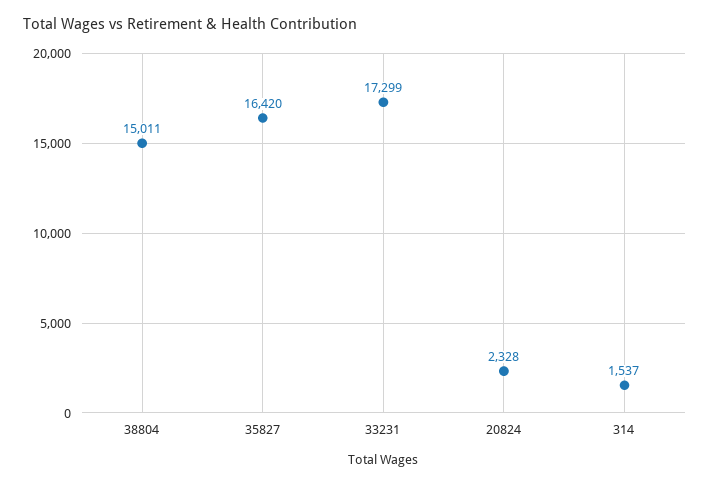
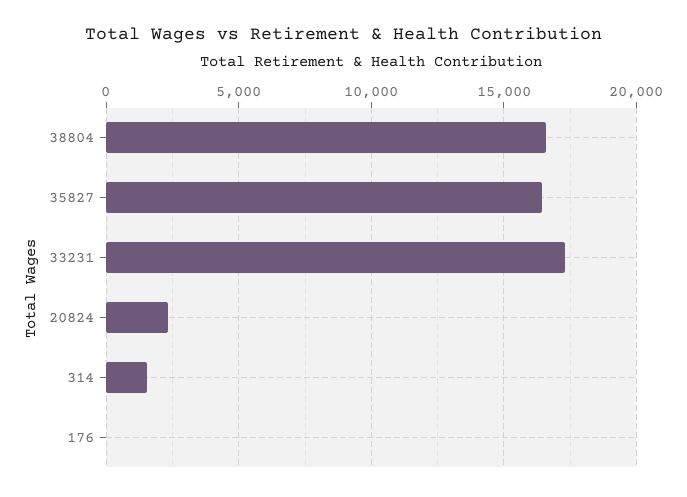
38804: 15011 -> 16500
176: none -> 0

